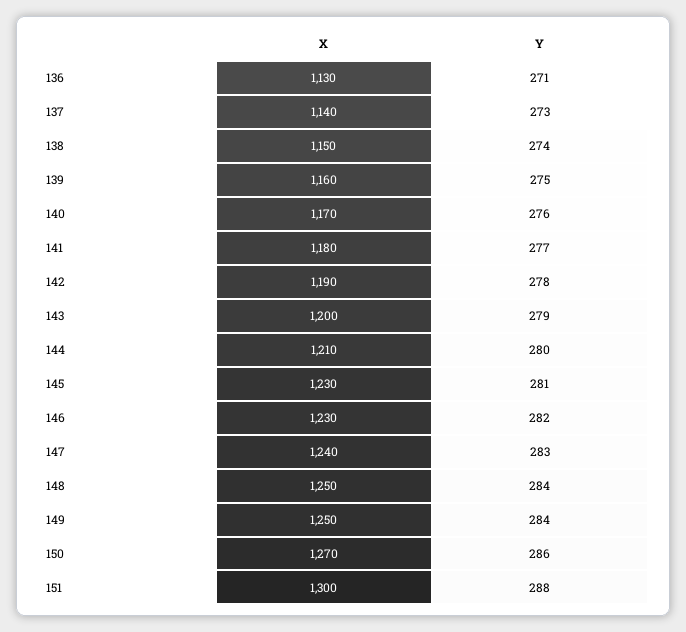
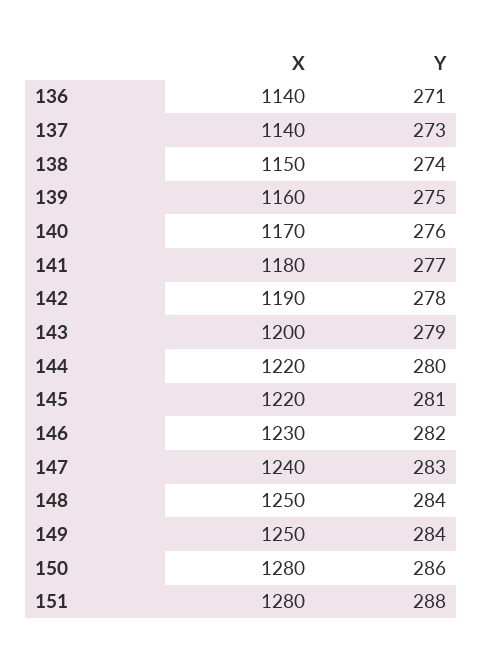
X, 136: 1130 -> 1140
X, 144: 1210 -> 1220
X, 145: 1230 -> 1220
X, 150: 1270 -> 1280
X, 151: 1300 -> 1280

